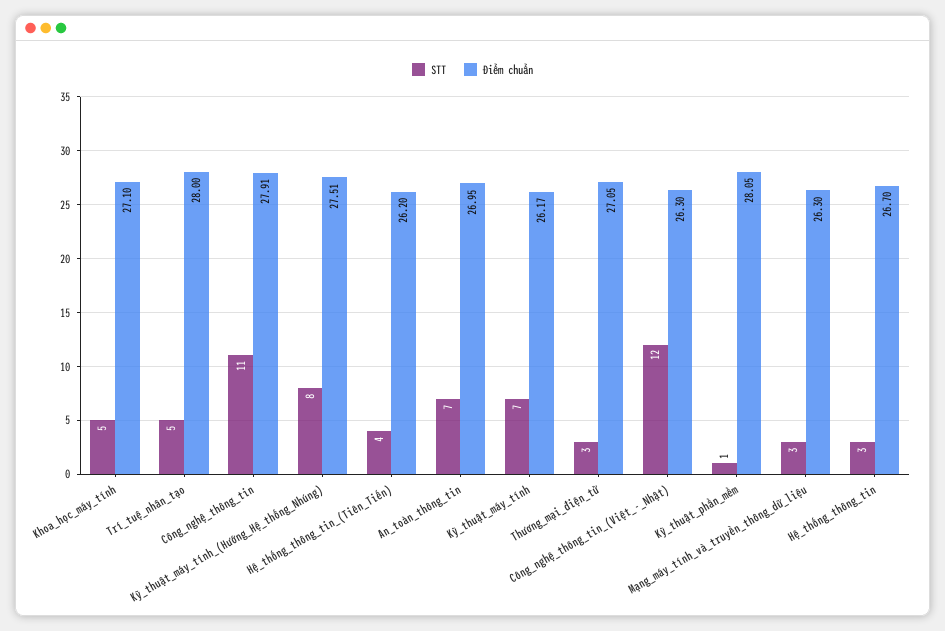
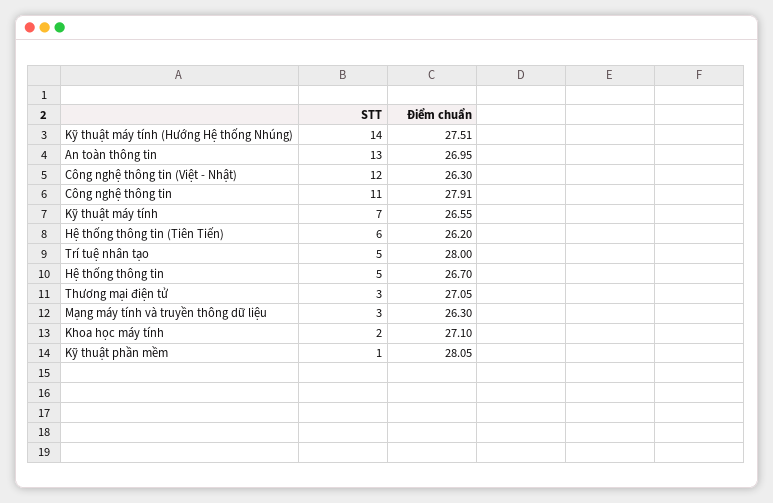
STT, Khoa_học_máy_tính: 5 -> 2
STT, Kỹ_thuật_máy_tính_(Hướng_Hệ_thống_Nhúng): 8 -> 14
STT, Hệ_thống_thông_tin_(Tiên_Tiến): 4 -> 6
STT, An_toàn_thông_tin: 7 -> 13
Điểm chuẩn, Kỹ_thuật_máy_tính: 26.17 -> 26.55
STT, Hệ_thống_thông_tin: 3 -> 5

